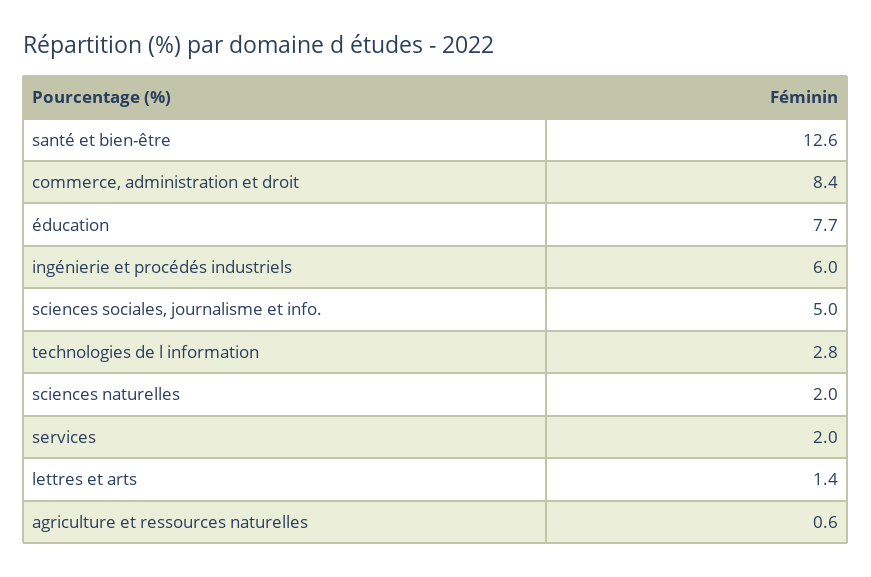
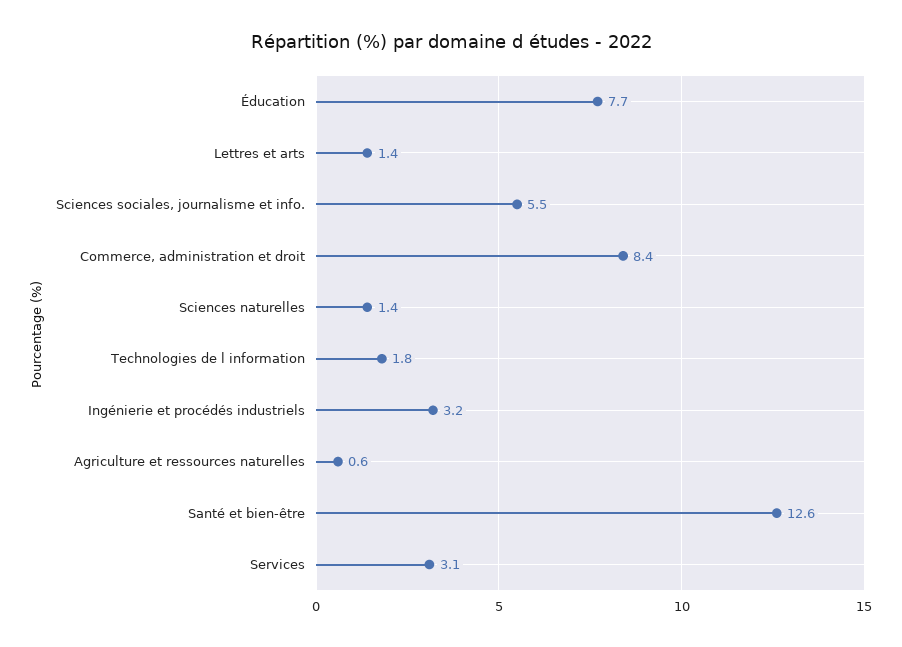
ingénierie et procédés industriels: 6 -> 3.2
sciences sociales, journalisme et info.: 5 -> 5.5
technologies de l information: 2.8 -> 1.8
sciences naturelles: 2 -> 1.4
services: 2 -> 3.1

